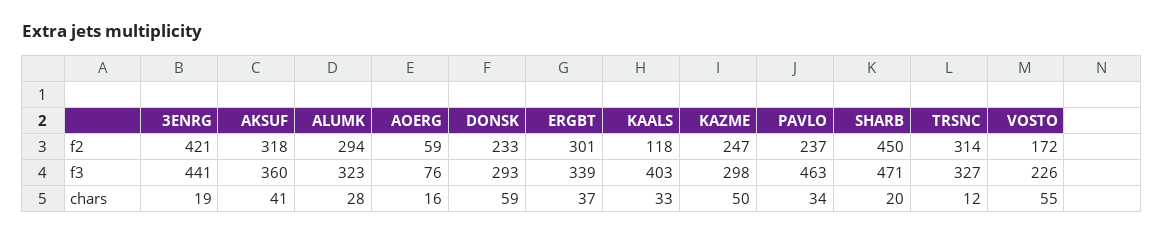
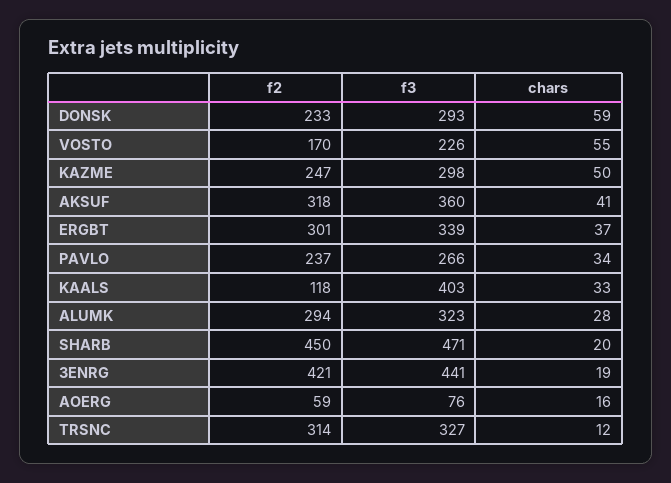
VOSTO, f2: 172 -> 170
PAVLO, f3: 463 -> 266

